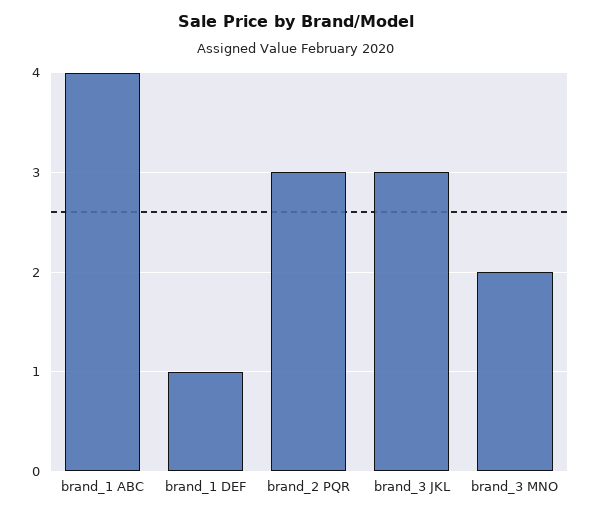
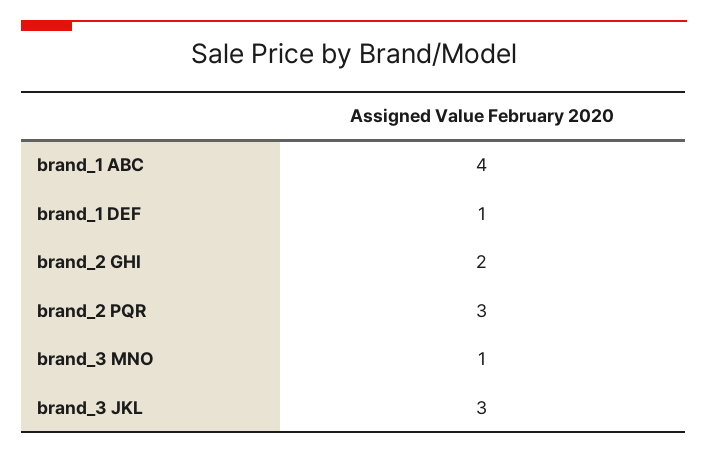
brand_3 MNO: 2 -> 1
brand_2 GHI: none -> 2

